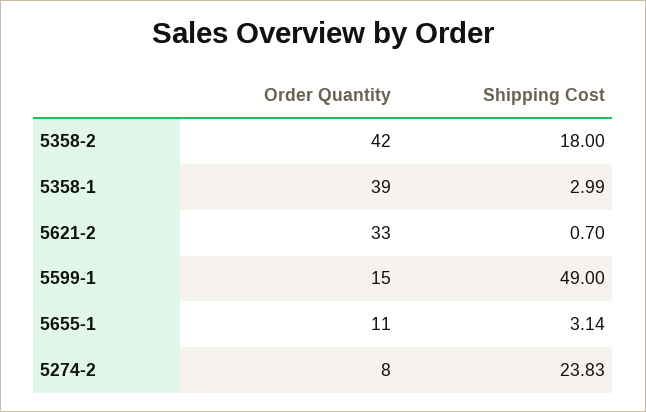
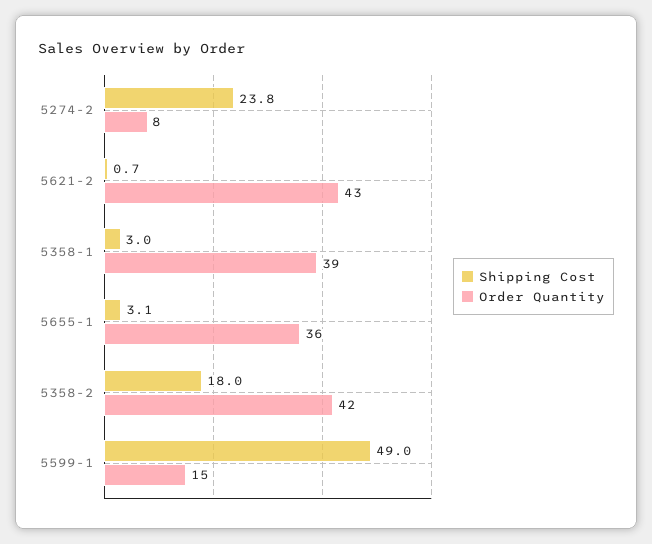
Order Quantity, 5621-2: 33 -> 43
Order Quantity, 5655-1: 11 -> 36

